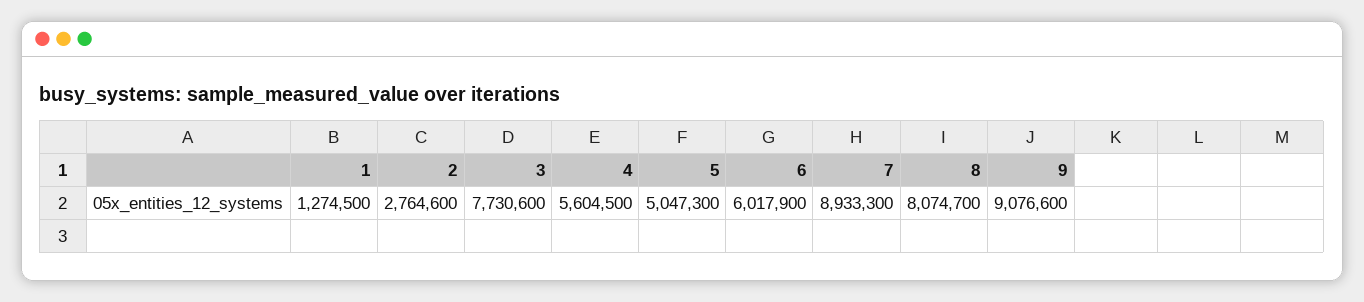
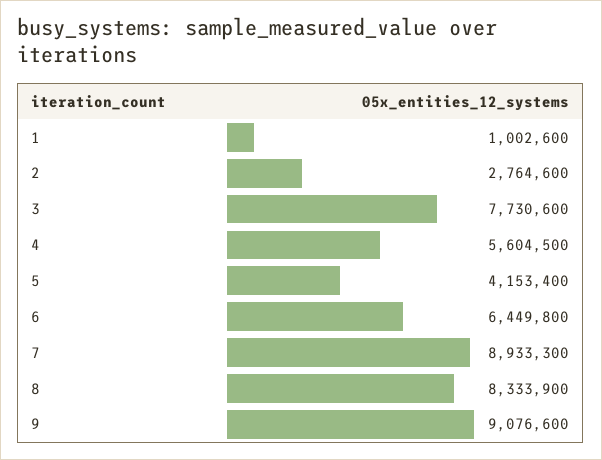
1: 1274500 -> 1002600
5: 5047300 -> 4153400
6: 6017900 -> 6449800
8: 8074700 -> 8333900

